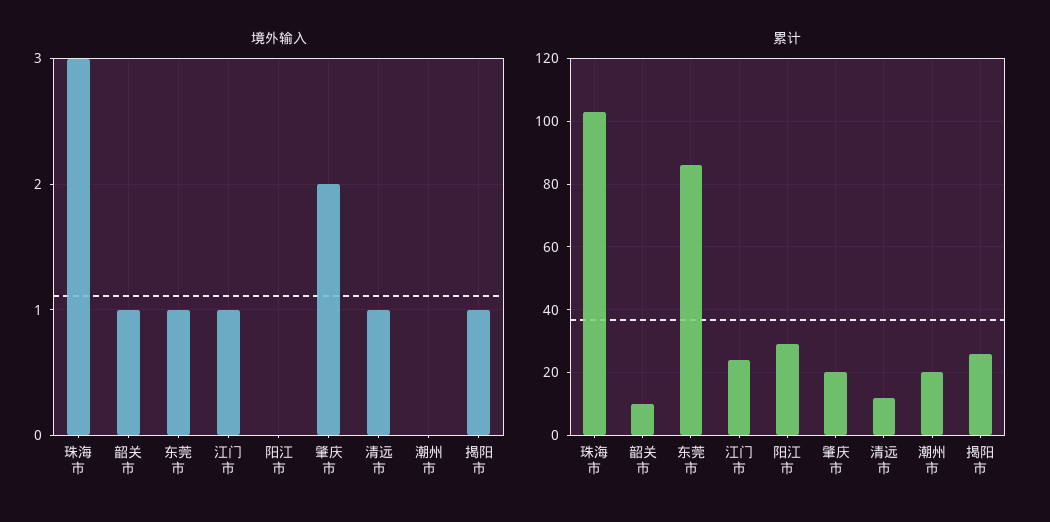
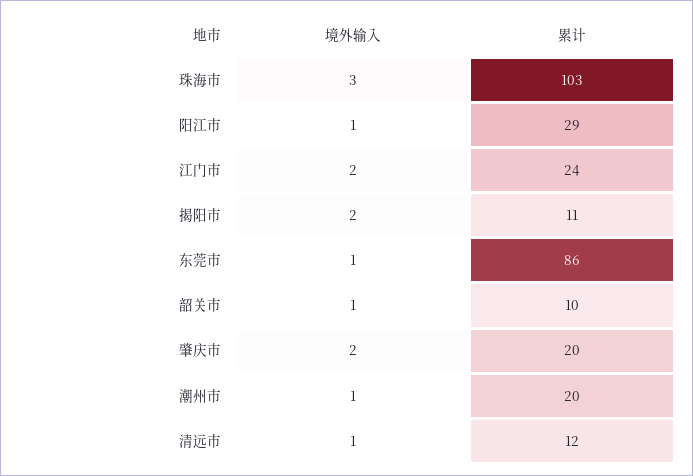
境外输入, 江门市: 1 -> 2
境外输入, 阳江市: 0 -> 1
境外输入, 潮州市: 0 -> 1
境外输入, 揭阳市: 1 -> 2
累计, 揭阳市: 25 -> 11

